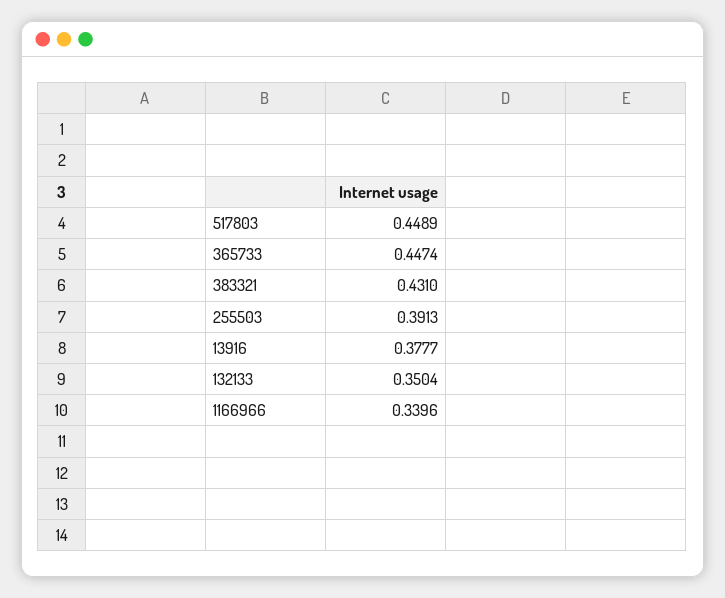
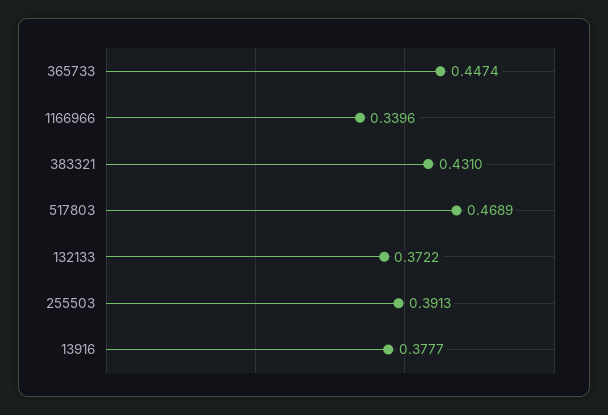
517803: 0.4489 -> 0.4689
132133: 0.3504 -> 0.3722

